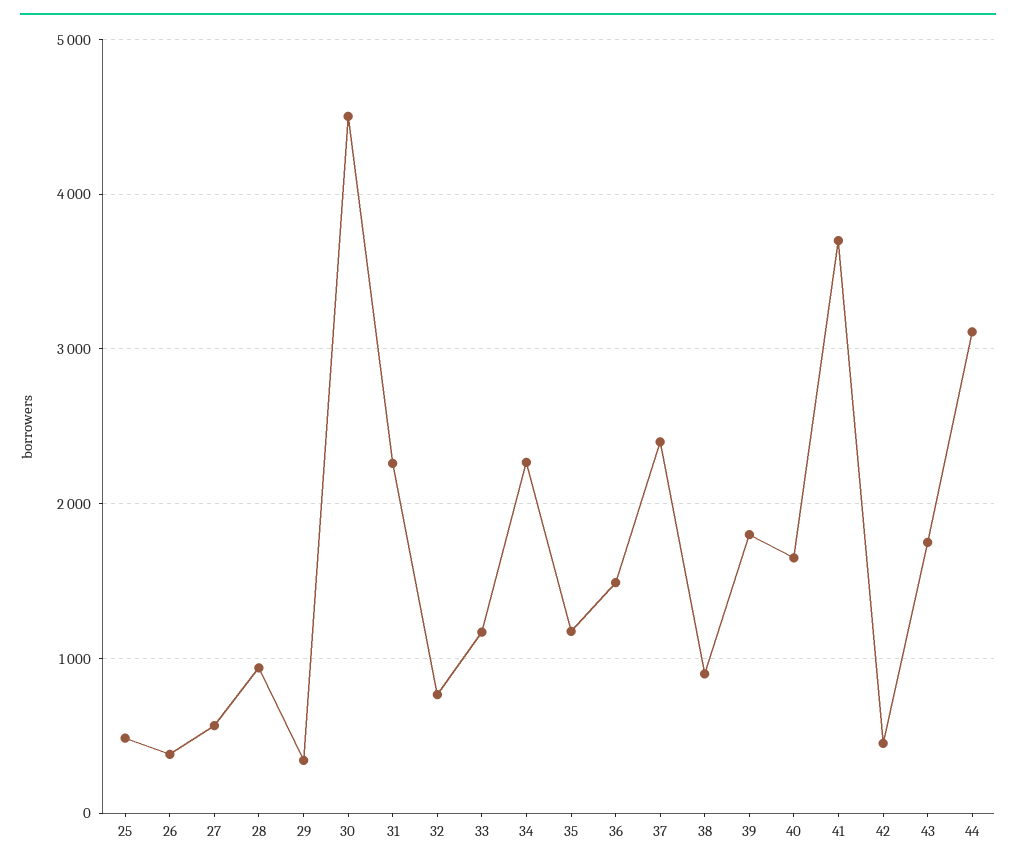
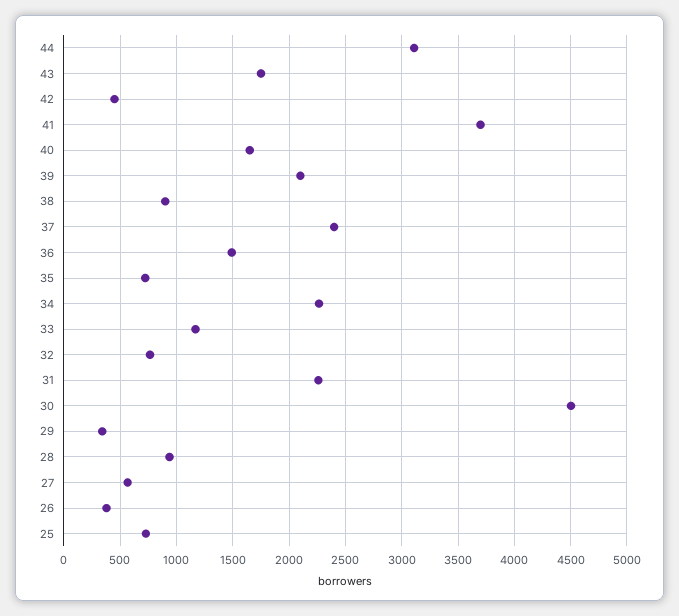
25: 500 -> 700
35: 1200 -> 700
39: 1800 -> 2100

